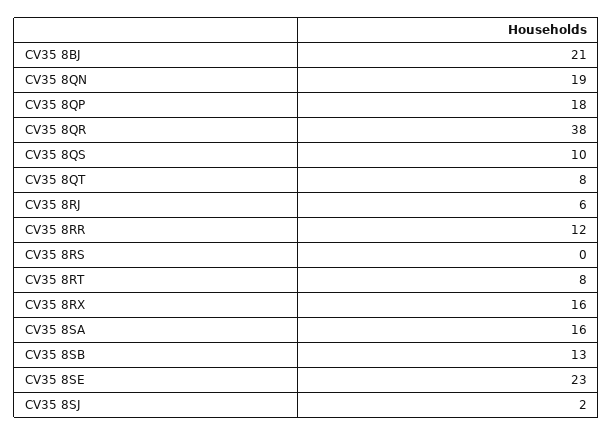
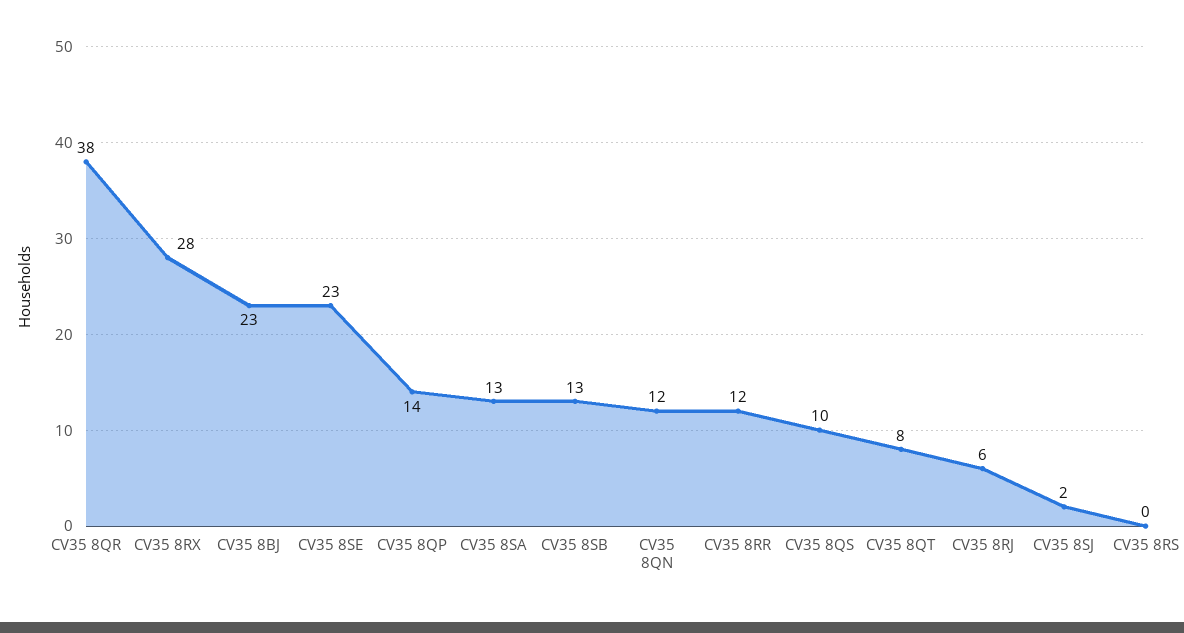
CV35 8BJ: 21 -> 23
CV35 8QN: 19 -> 12
CV35 8QP: 18 -> 14
CV35 8RT: 8 -> none
CV35 8RX: 16 -> 28
CV35 8SA: 16 -> 13

